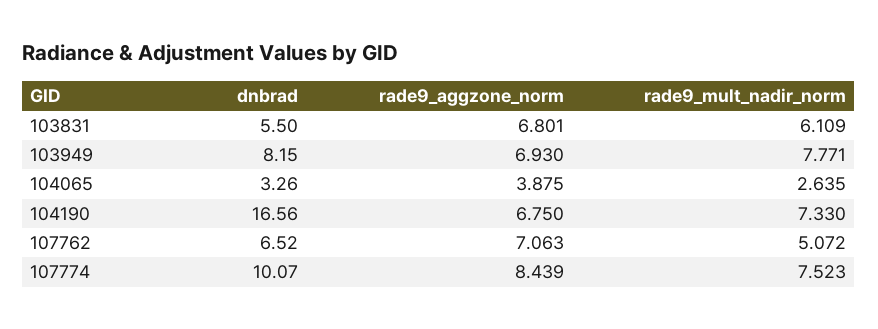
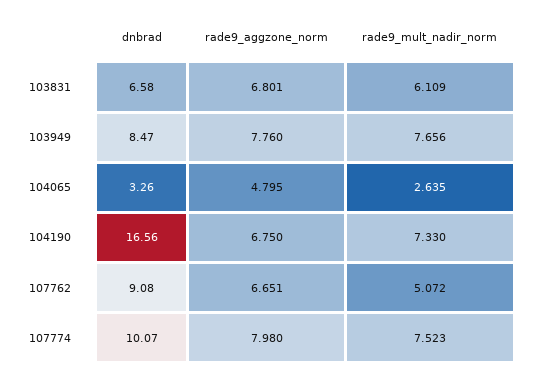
dnbrad, 103831: 5.5 -> 6.58
dnbrad, 103949: 8.15 -> 8.47
rade9_aggzone_norm, 103949: 6.93 -> 7.76
rade9_mult_nadir_norm, 103949: 7.771 -> 7.656
rade9_aggzone_norm, 104065: 3.875 -> 4.795
dnbrad, 107762: 6.52 -> 9.08
rade9_aggzone_norm, 107762: 7.063 -> 6.651
rade9_aggzone_norm, 107774: 8.439 -> 7.98

